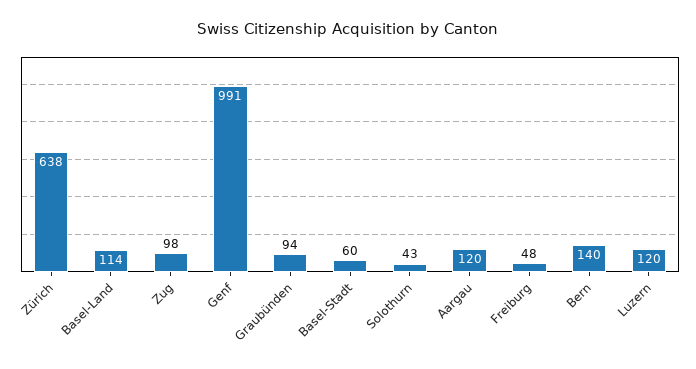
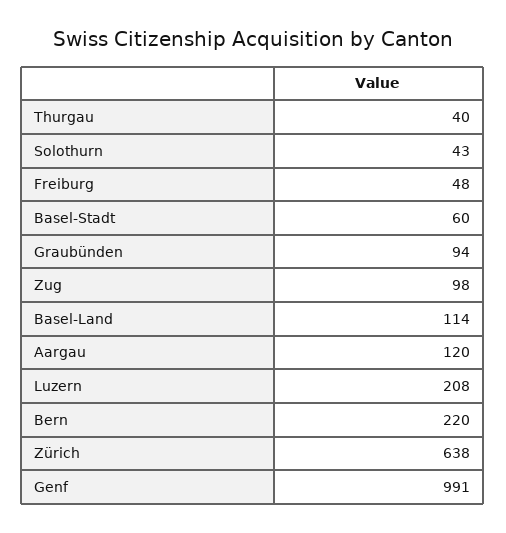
Bern: 140 -> 220
Luzern: 120 -> 208
Thurgau: none -> 40

